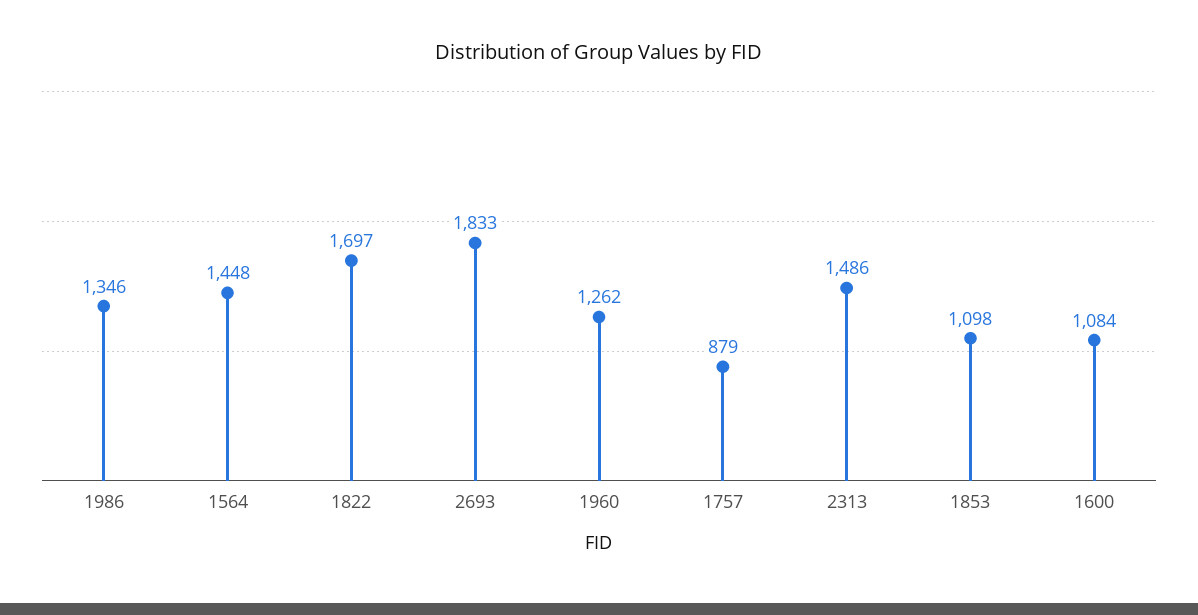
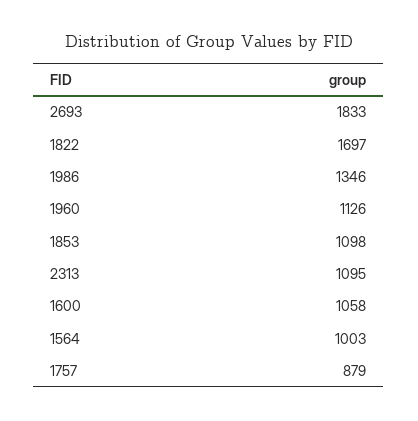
1564: 1448 -> 1003
1960: 1262 -> 1126
2313: 1486 -> 1095
1600: 1084 -> 1058

